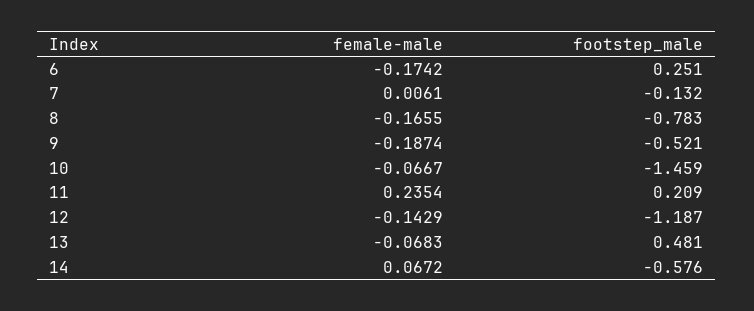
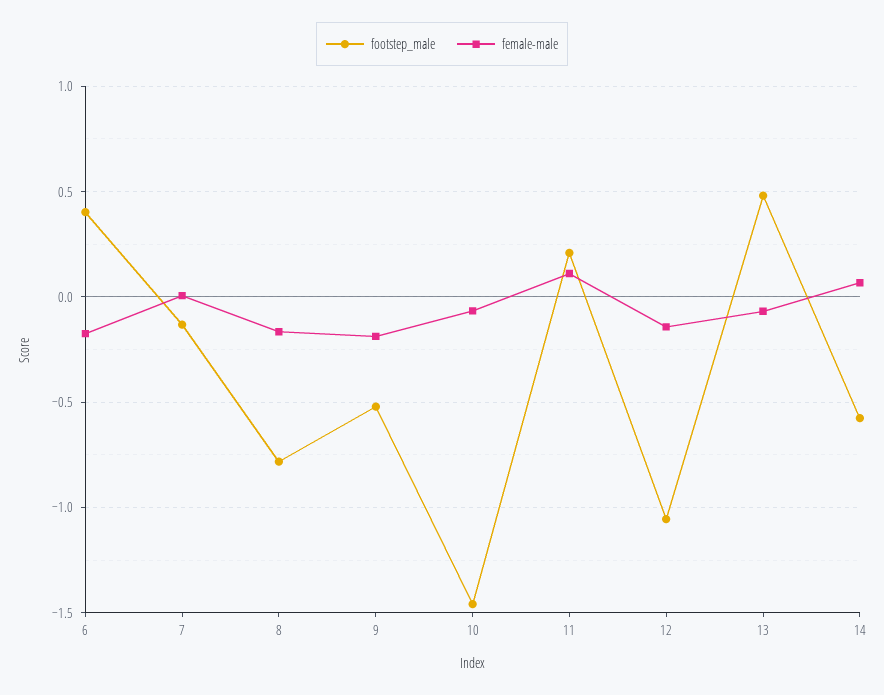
footstep_male, 6: 0.251 -> 0.4
female-male, 11: 0.2354 -> 0.1
footstep_male, 12: -1.187 -> -1.05

